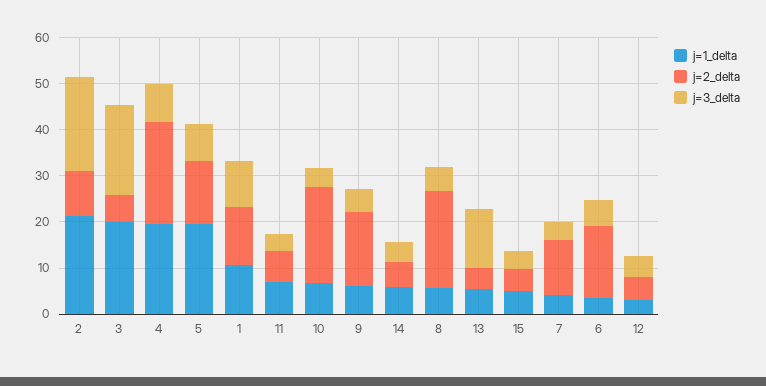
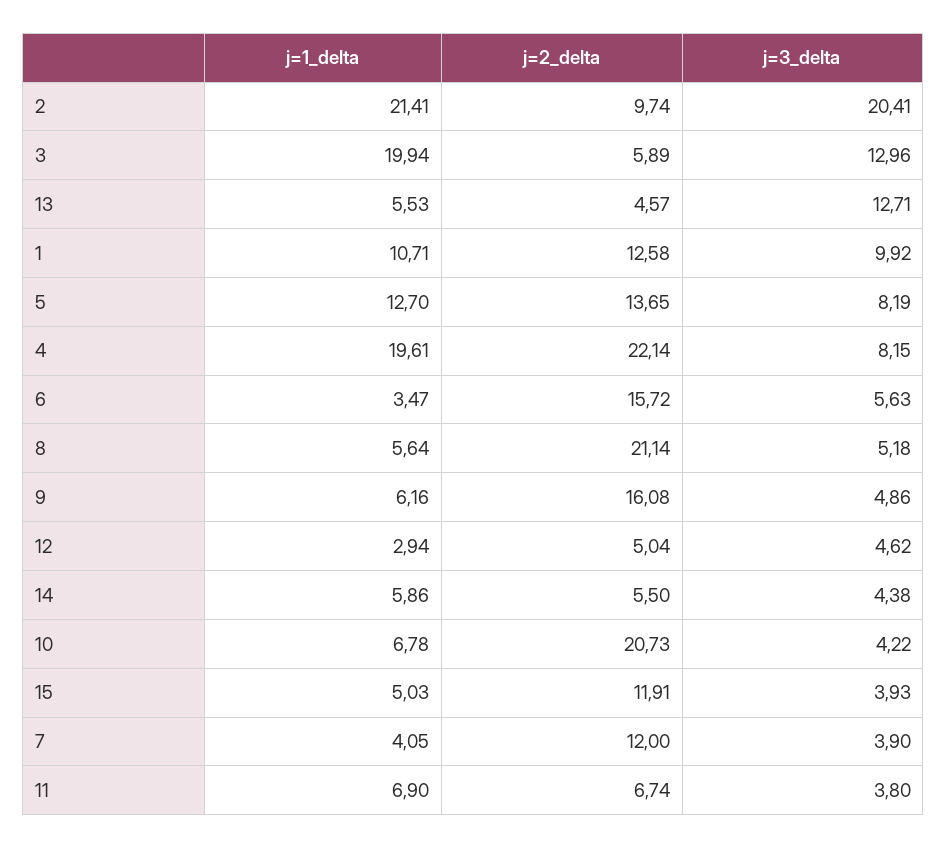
j=3_delta, 3: 20 -> 12.96
j=1_delta, 5: 20 -> 12.7
j=2_delta, 15: 4 -> 11.91

